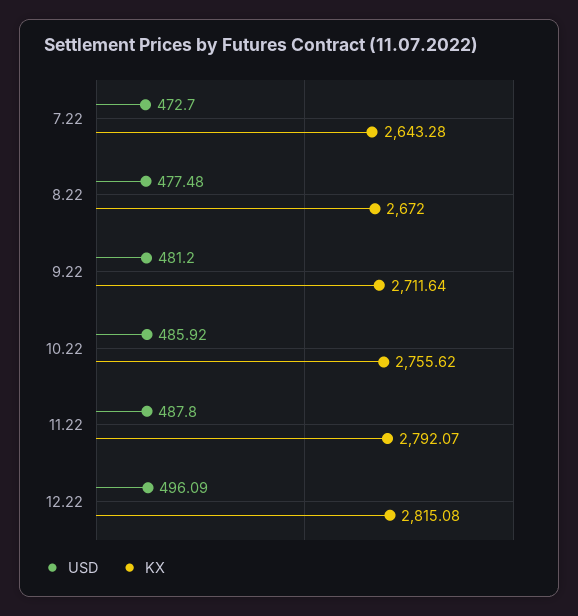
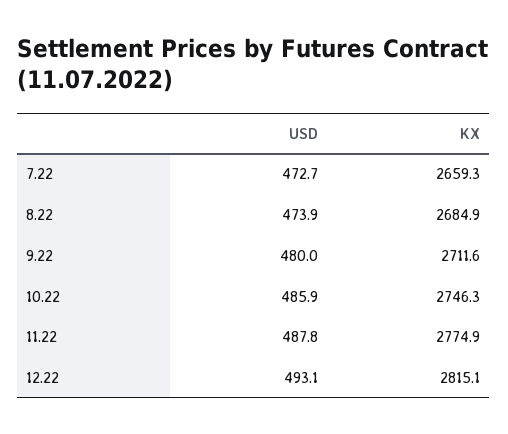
KX, 7.22: 2643.28 -> 2659.3
USD, 8.22: 477.48 -> 473.9
KX, 8.22: 2672 -> 2684.9
USD, 9.22: 481.2 -> 480
KX, 10.22: 2755.62 -> 2746.3
KX, 11.22: 2792.07 -> 2774.9
USD, 12.22: 496.09 -> 493.1

